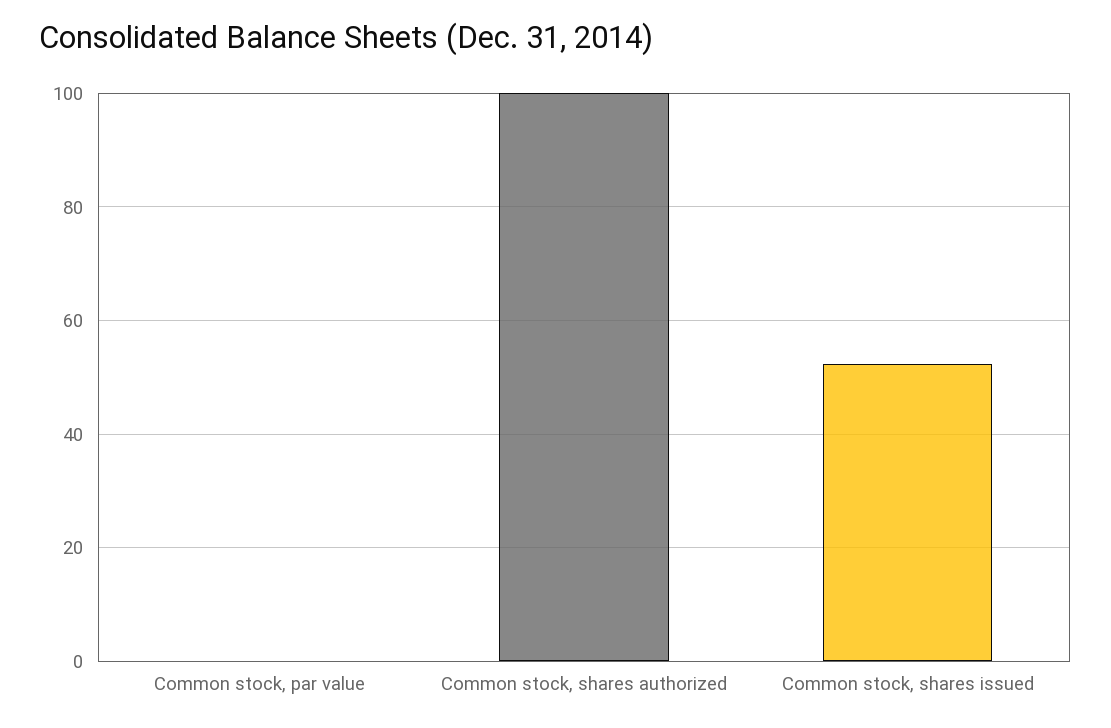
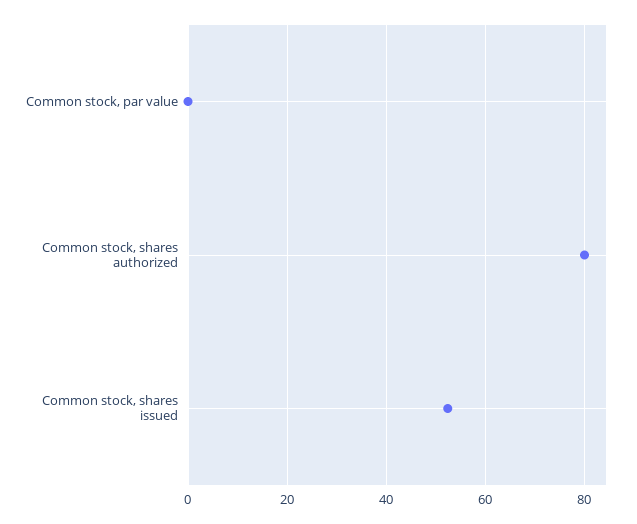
Common stock, shares authorized: 100 -> 80

